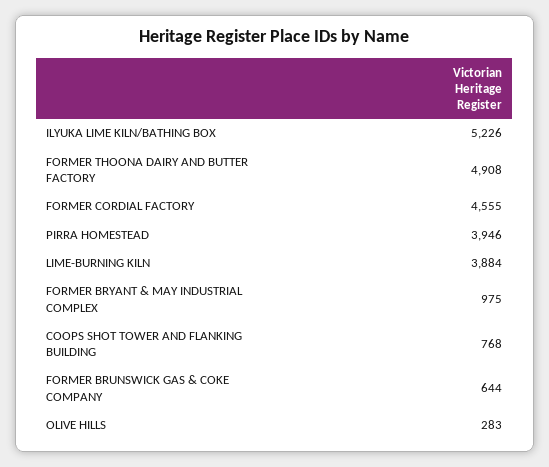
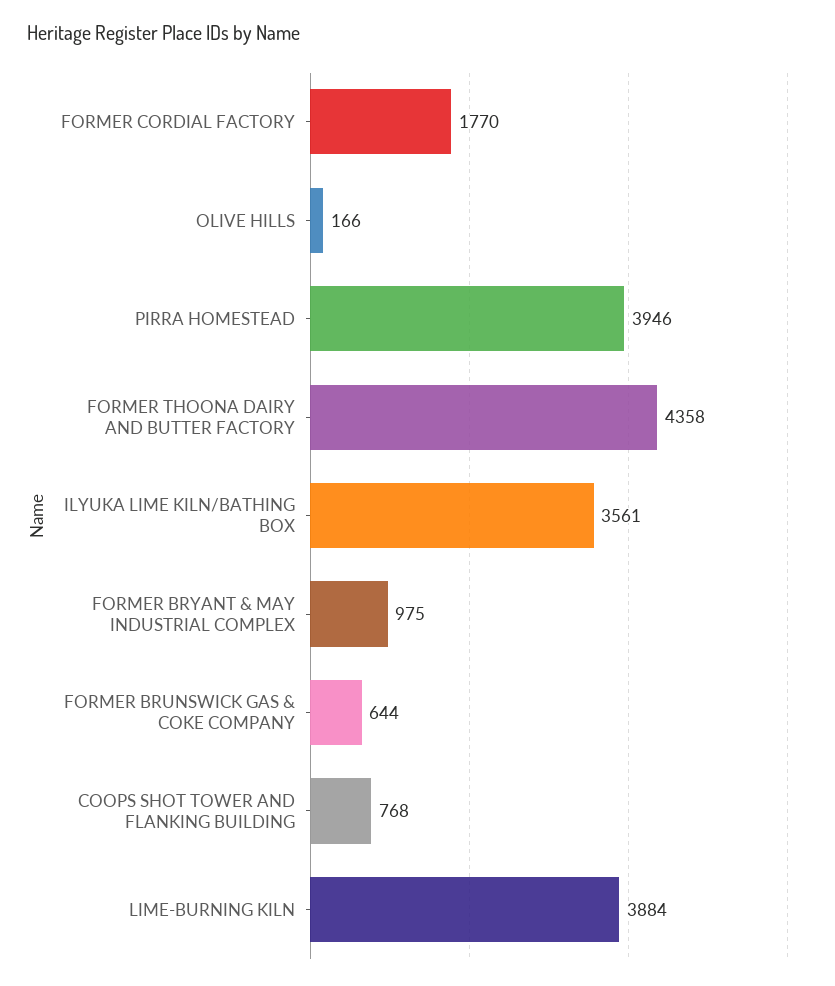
ILYUKA LIME KILN/BATHING BOX: 5226 -> 3561
FORMER THOONA DAIRY AND BUTTER FACTORY: 4908 -> 4358
FORMER CORDIAL FACTORY: 4555 -> 1770
OLIVE HILLS: 283 -> 166

